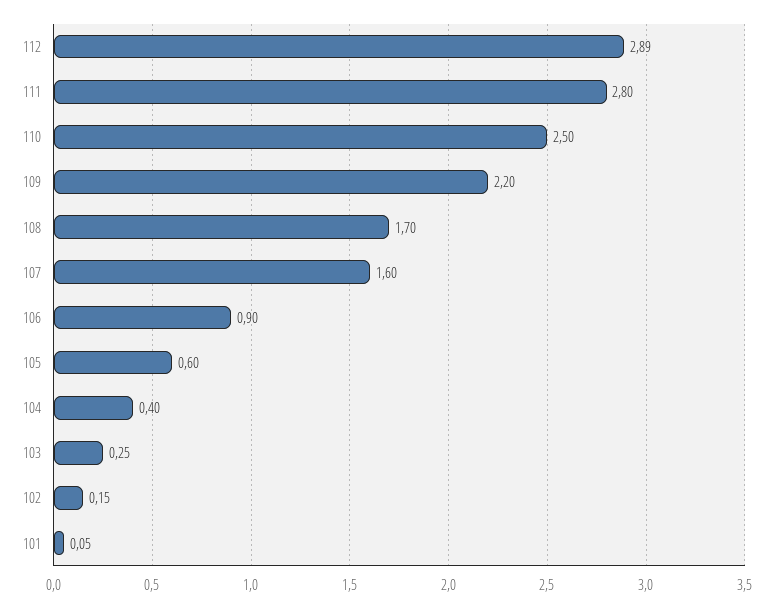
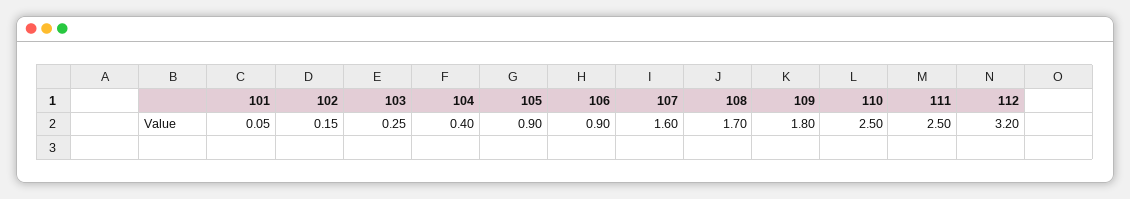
112: 2.89 -> 3.2
111: 2.8 -> 2.5
109: 2.2 -> 1.8
105: 0.6 -> 0.9

